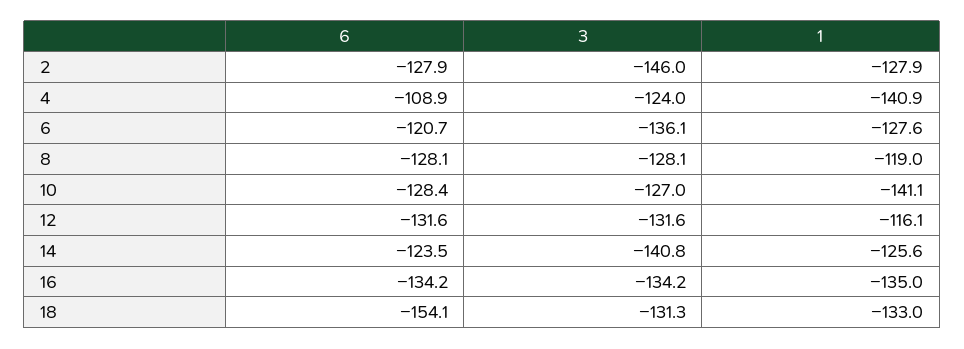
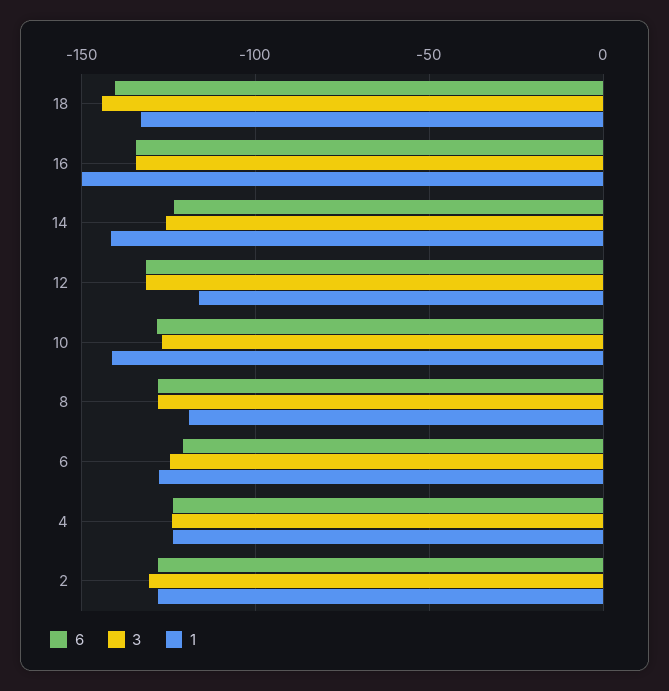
3, 2: -146 -> -130
6, 4: -108.9 -> -125
1, 4: -140.9 -> -125
3, 6: -136.1 -> -125
3, 14: -140.8 -> -125
1, 14: -125.6 -> -140
1, 16: -135 -> -150
6, 18: -154.1 -> -140
3, 18: -131.3 -> -145

